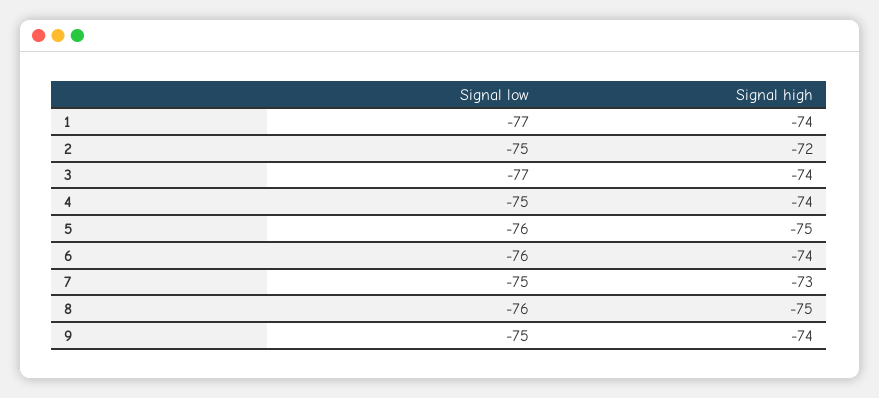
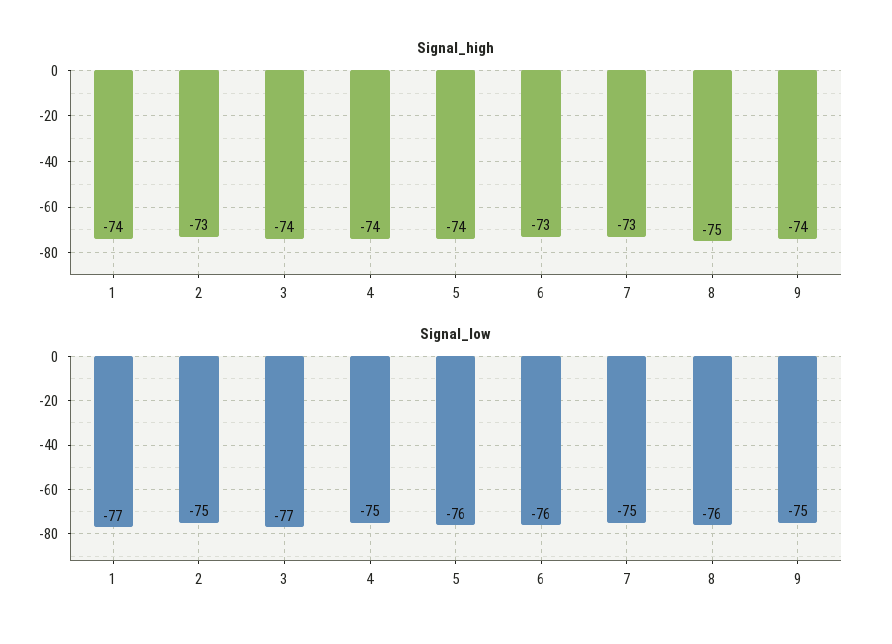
Signal high, 2: -72 -> -73
Signal high, 5: -75 -> -74
Signal high, 6: -74 -> -73

